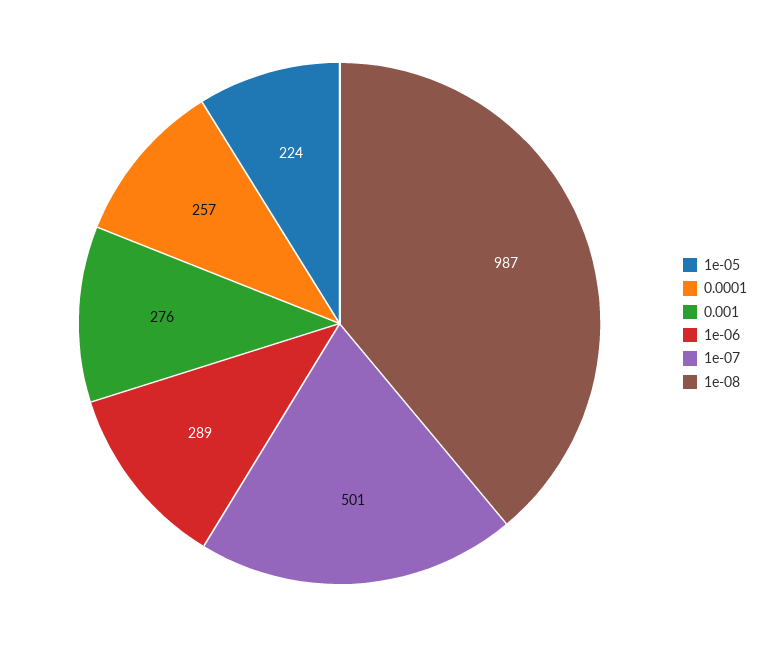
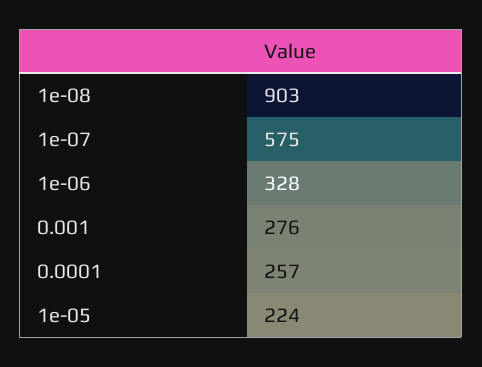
1e-06: 289 -> 328
1e-07: 501 -> 575
1e-08: 987 -> 903

